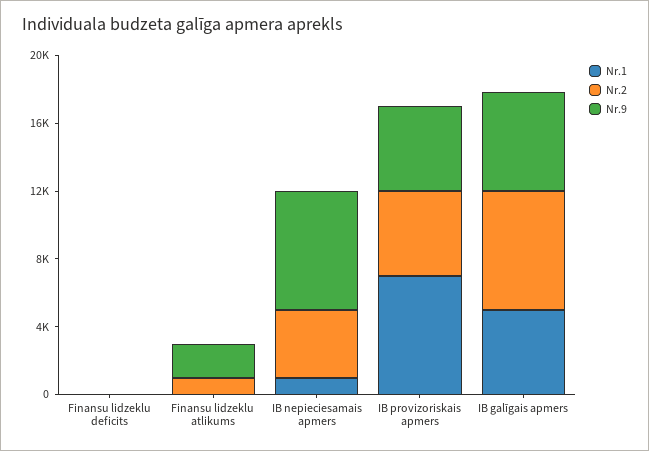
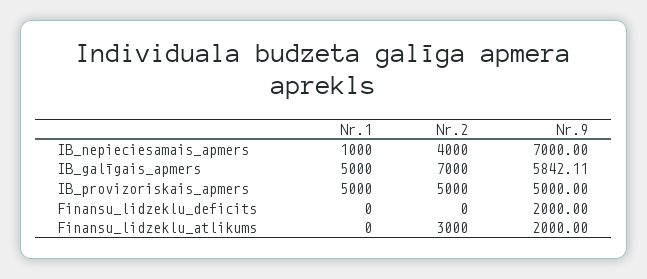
Nr.9, Finansu lidzeklu deficits: 0 -> 2000
Nr.2, Finansu lidzeklu atlikums: 1000 -> 3000
Nr.1, IB provizoriskais apmers: 7000 -> 5000

